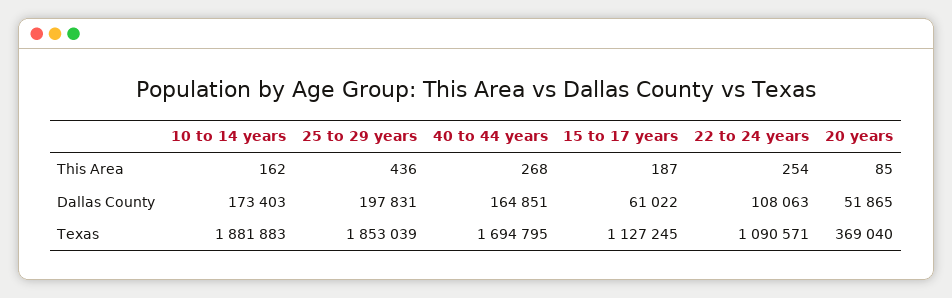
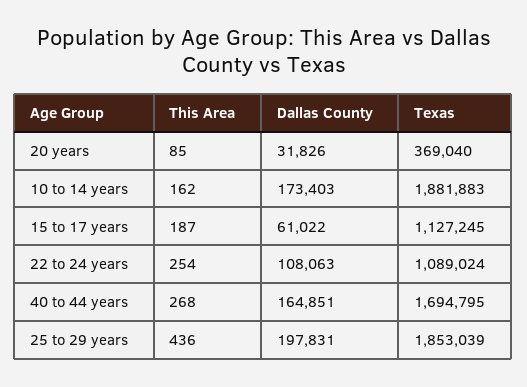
20 years, Dallas County: 51865 -> 31826
22 to 24 years, Texas: 1090571 -> 1089024

